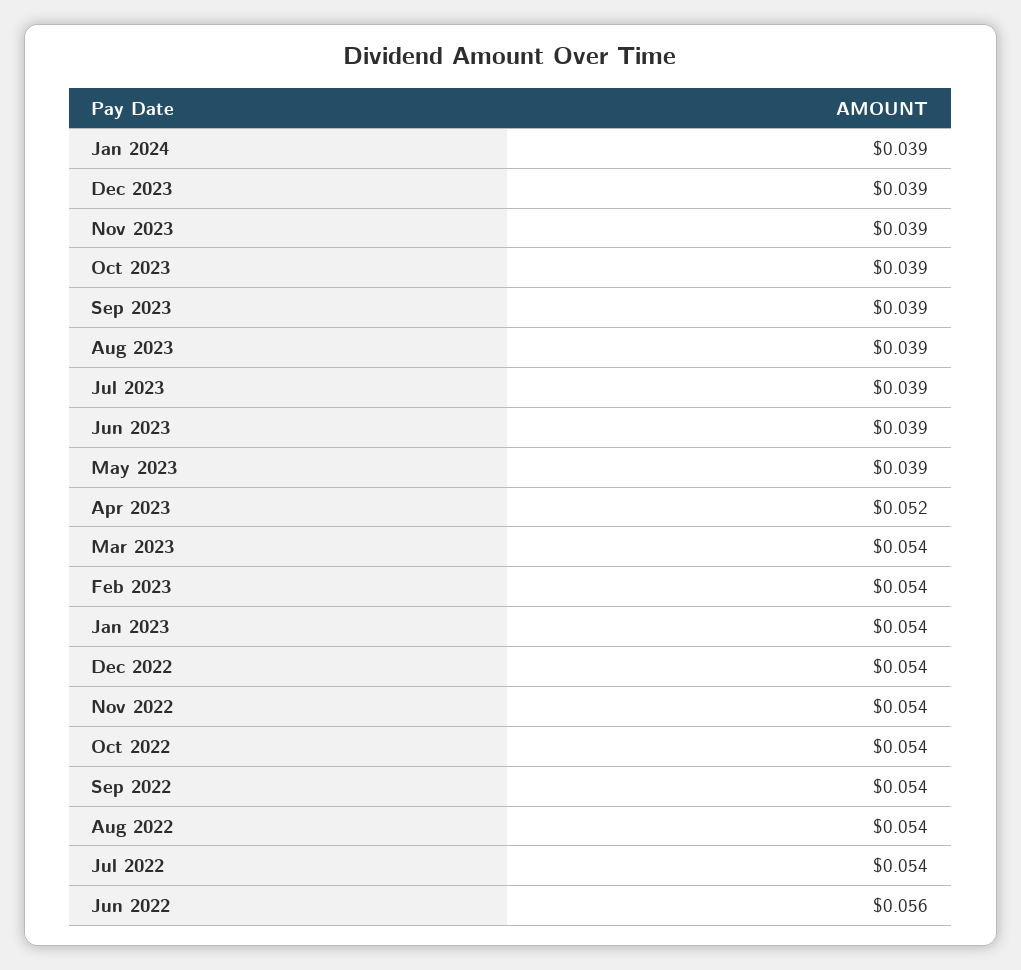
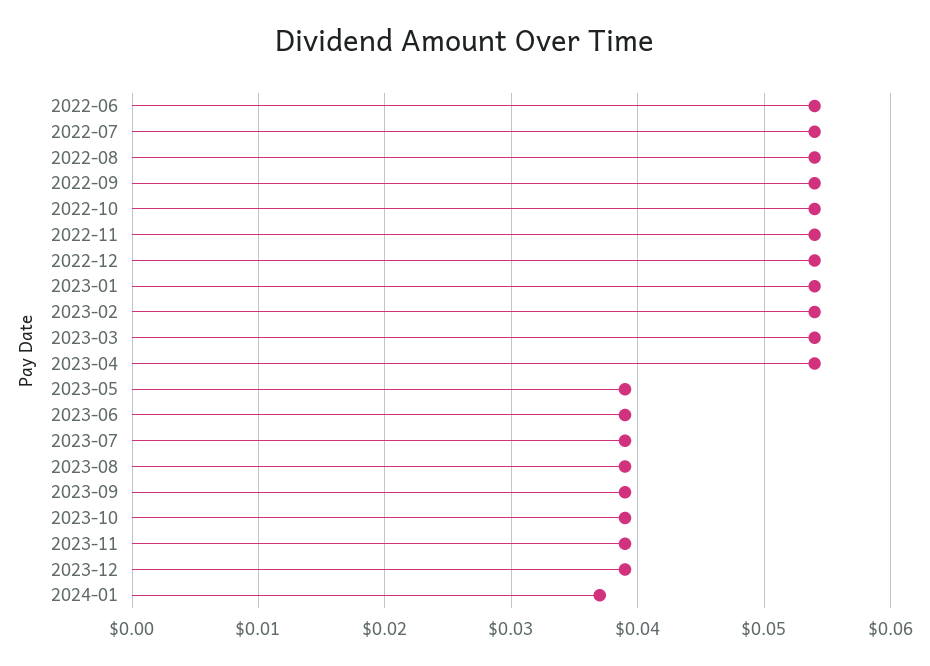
Jan 2024: 0.039 -> 0.037
Apr 2023: 0.052 -> 0.054
Jun 2022: 0.056 -> 0.054

